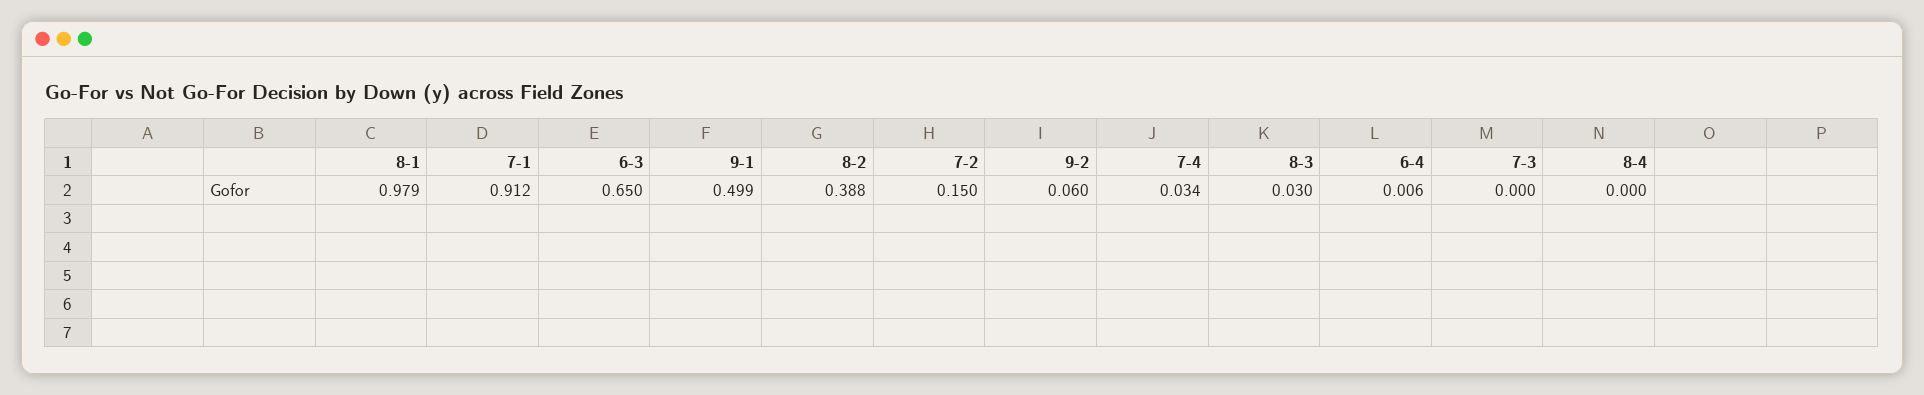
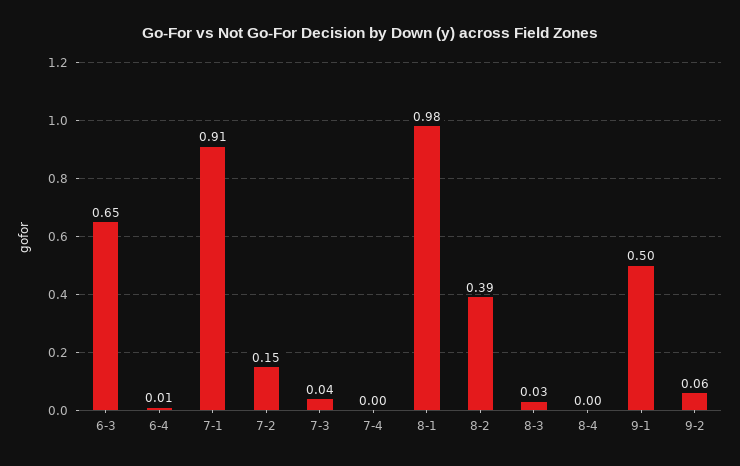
7-4: 0.034 -> 0
7-3: 0 -> 0.04

